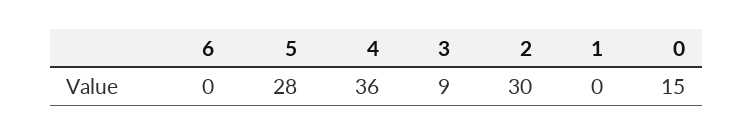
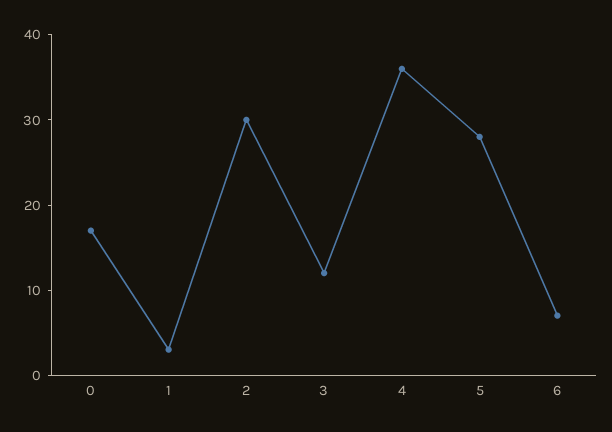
6: 0 -> 7
3: 9 -> 12
1: 0 -> 3
0: 15 -> 17

